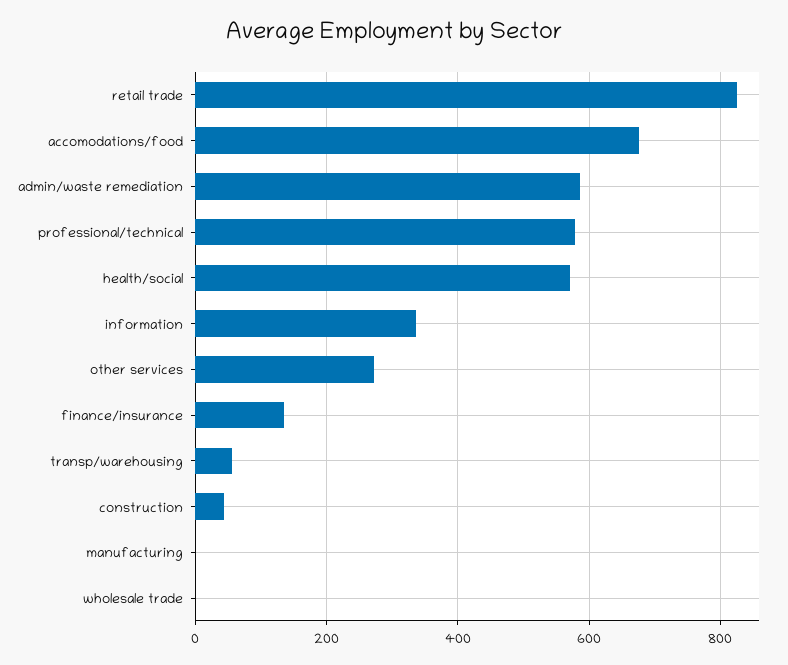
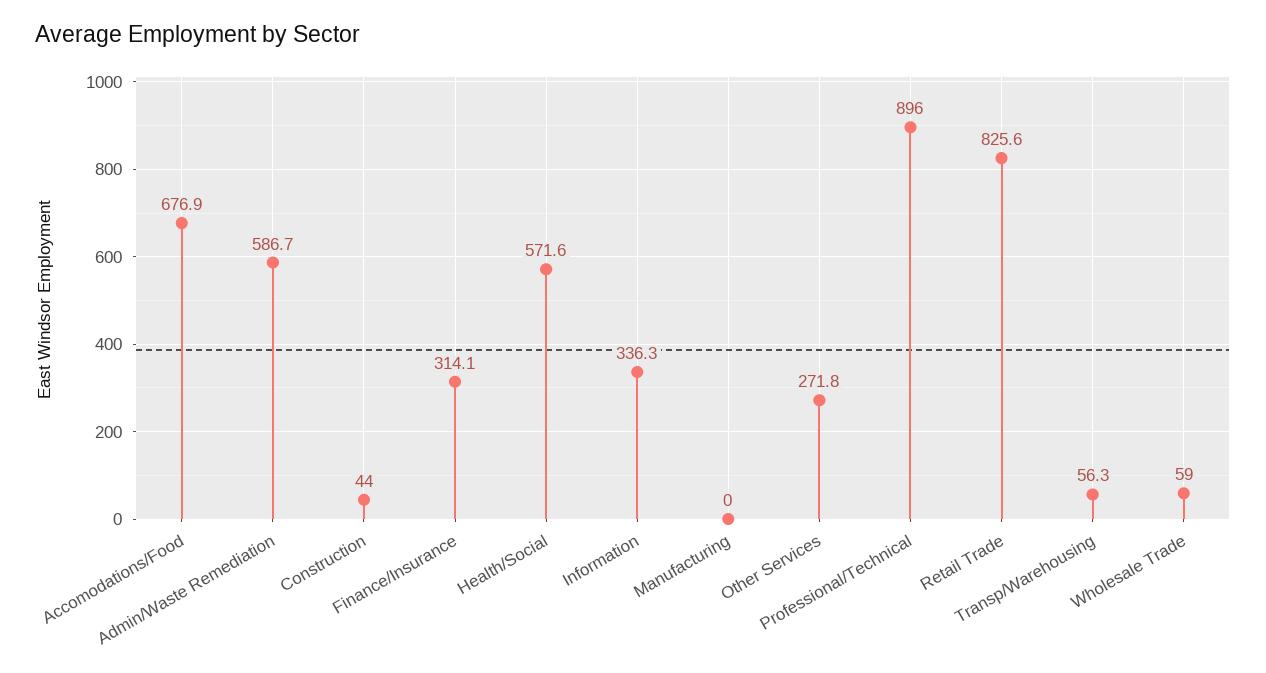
professional/technical: 580 -> 896
finance/insurance: 140 -> 314.1
wholesale trade: 0 -> 59

